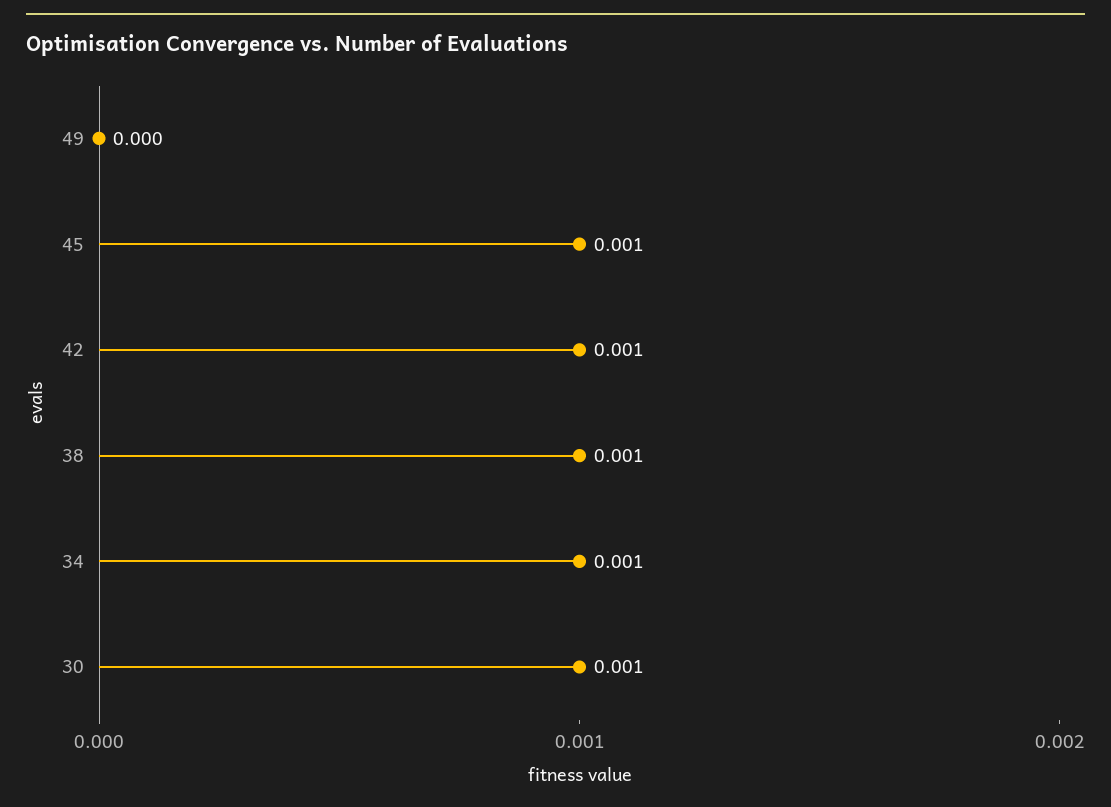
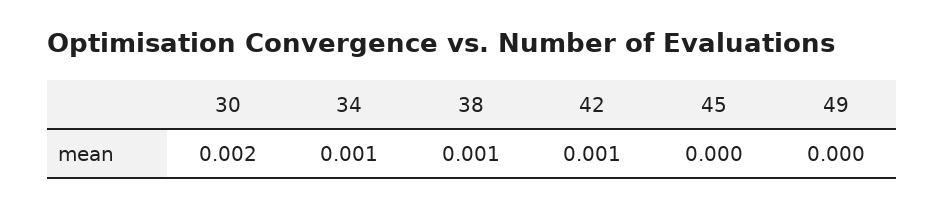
45: 0.001 -> 0
30: 0.001 -> 0.002

